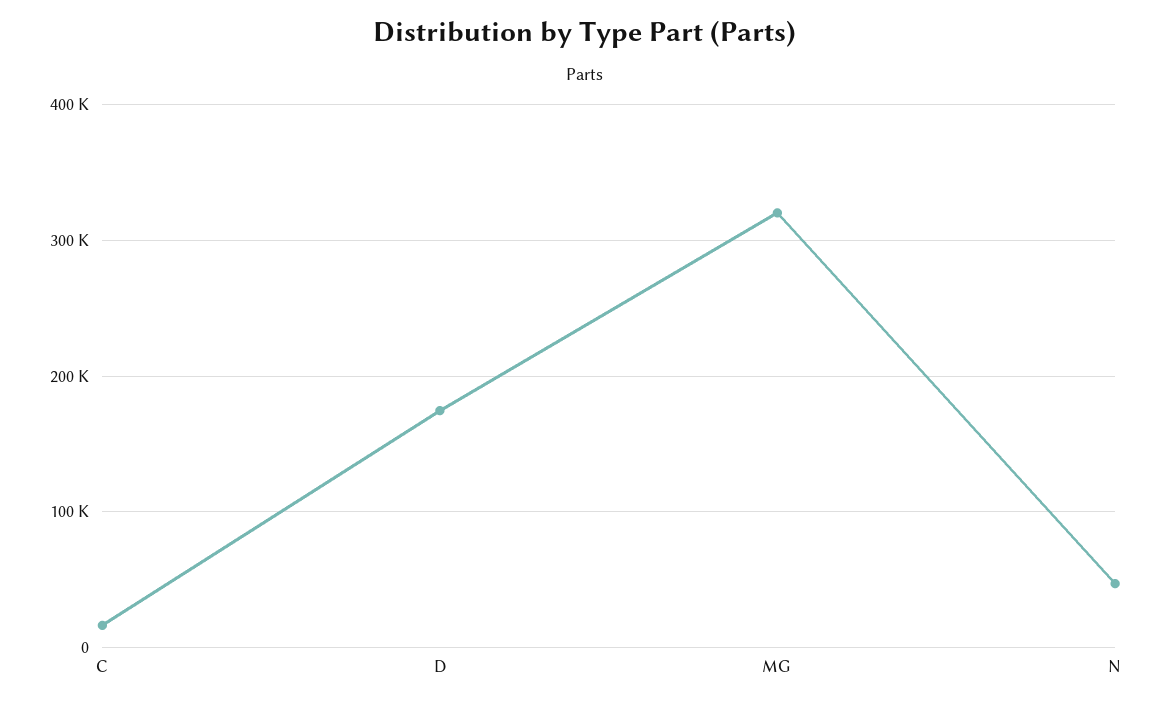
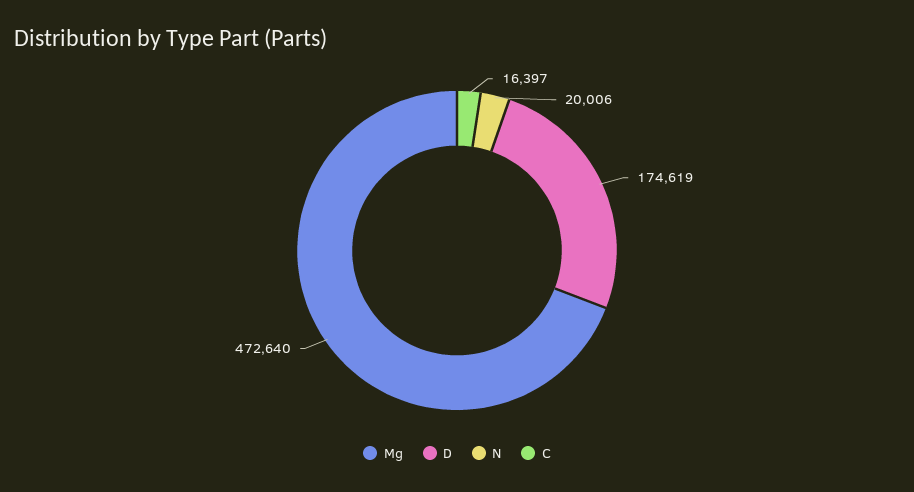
MG: 320000 -> 472640
N: 50000 -> 20006

